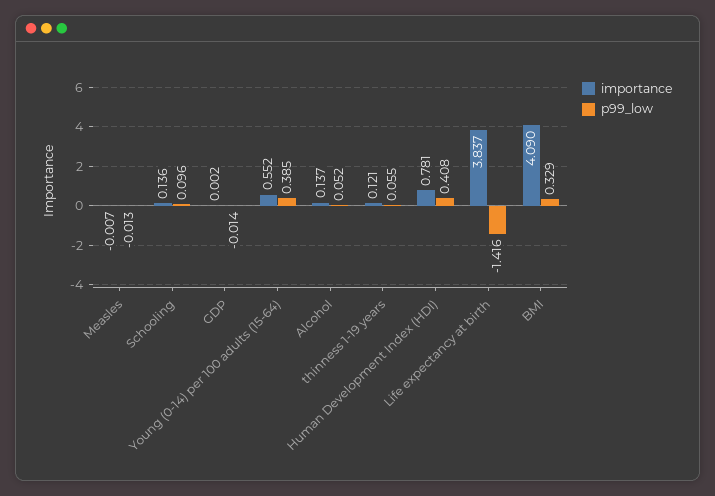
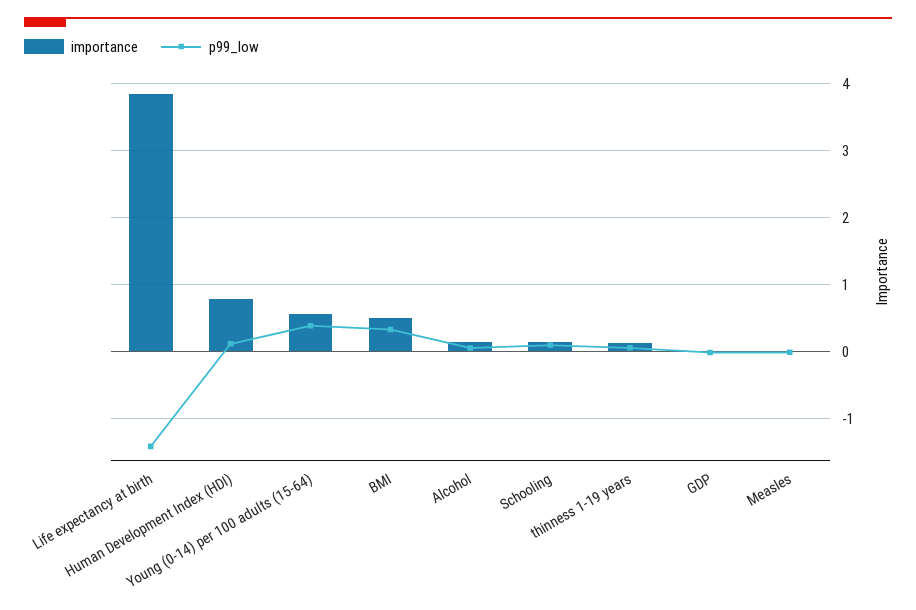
p99_low, Human Development Index (HDI): 0.408 -> 0.1
importance, BMI: 4.09 -> 0.5

